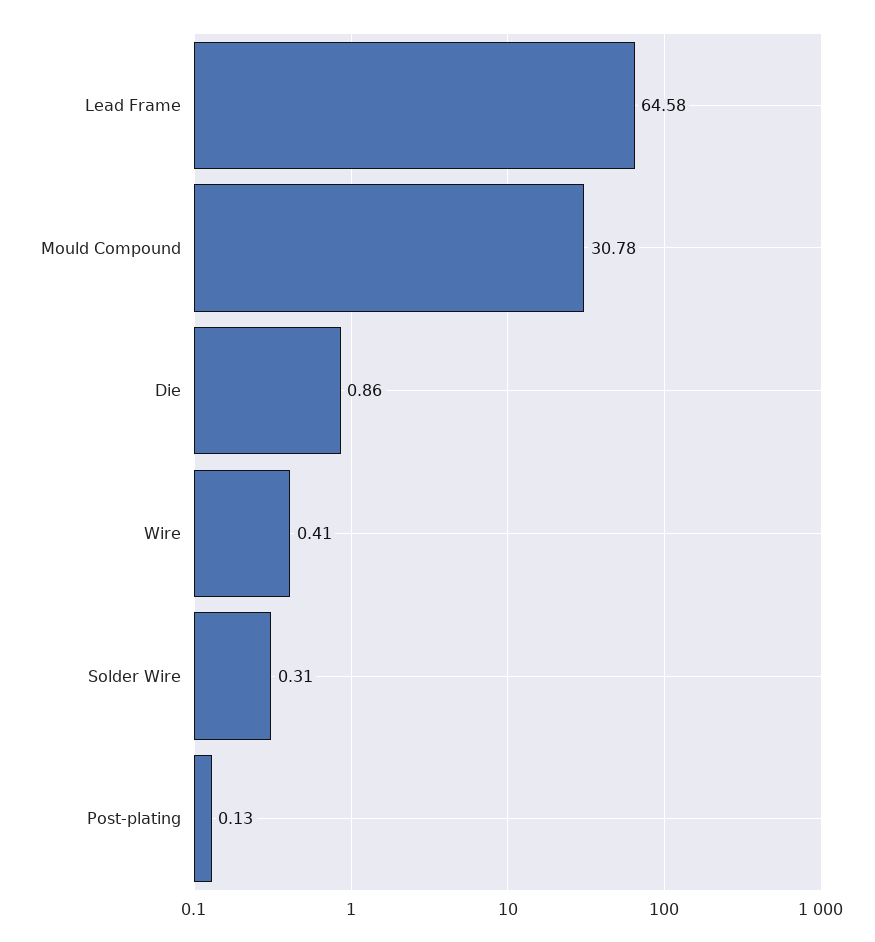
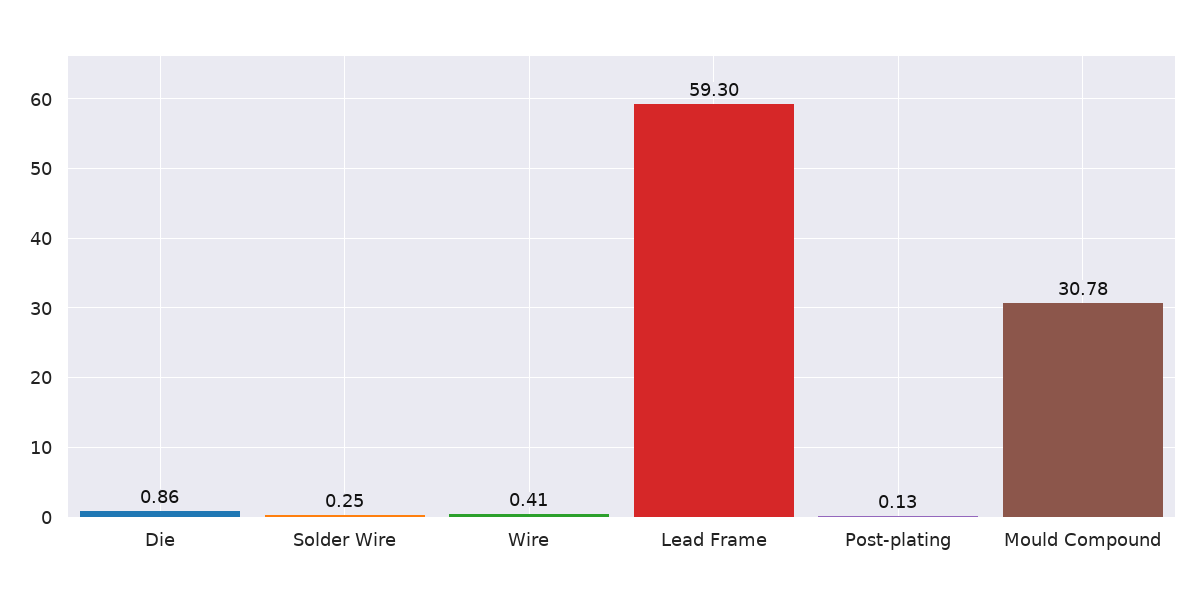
Lead Frame: 64.58 -> 59.3
Solder Wire: 0.31 -> 0.25

